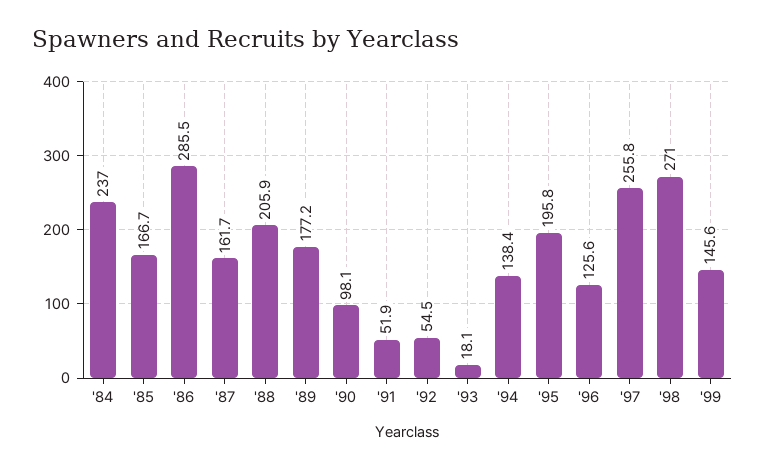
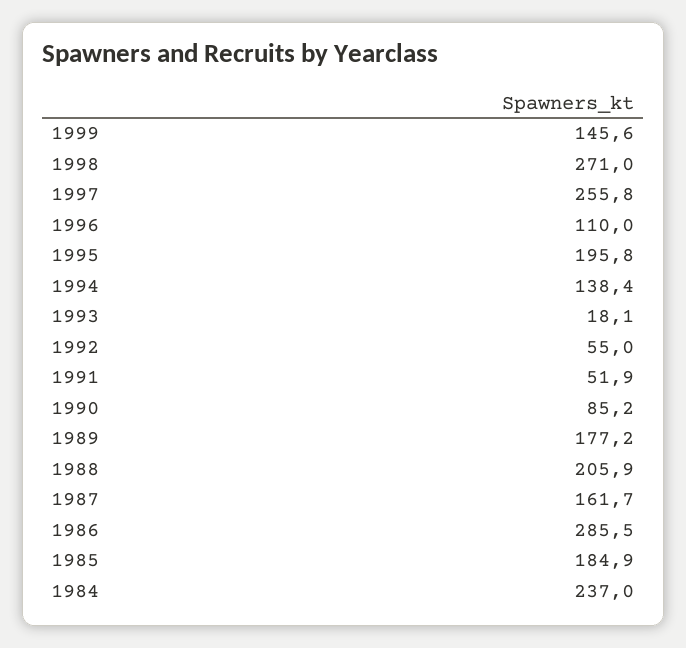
'85: 166.7 -> 184.9
'90: 98.1 -> 85.2
'92: 54.5 -> 55
'96: 125.6 -> 110

